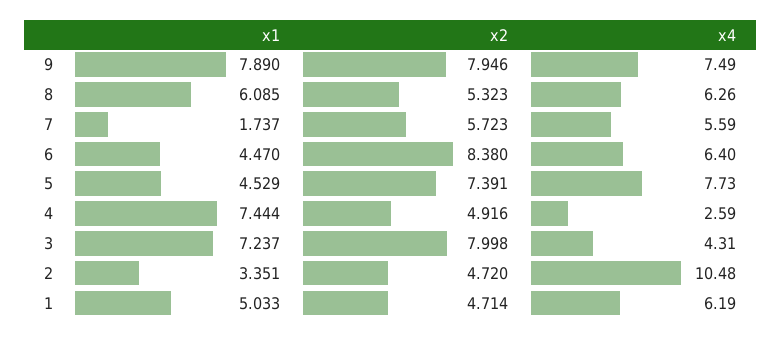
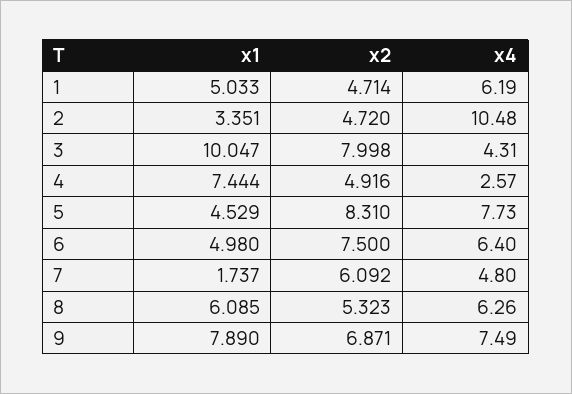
x2, 9: 7.946 -> 6.871
x2, 7: 5.723 -> 6.092
x4, 7: 5.59 -> 4.8
x1, 6: 4.47 -> 4.98
x2, 6: 8.38 -> 7.5
x2, 5: 7.391 -> 8.31
x4, 4: 2.59 -> 2.57
x1, 3: 7.237 -> 10.047

